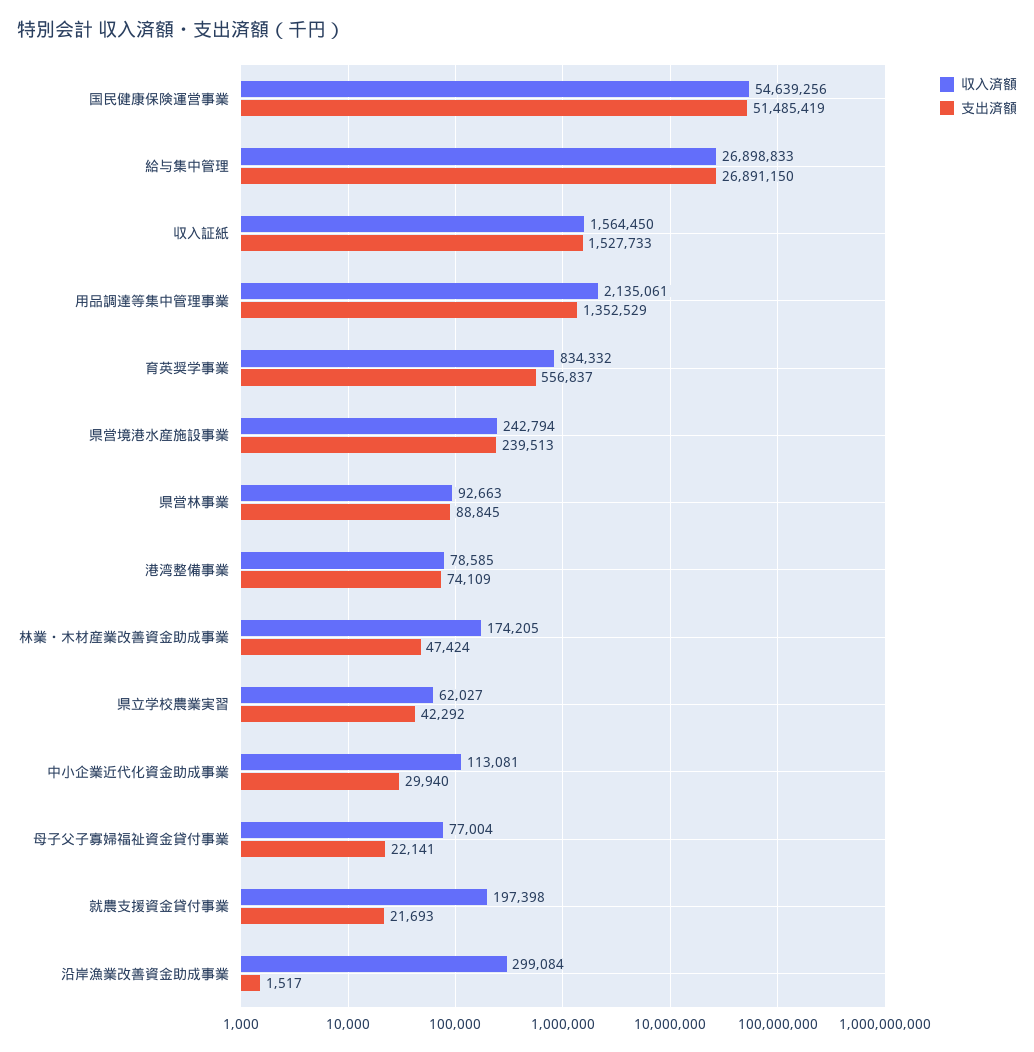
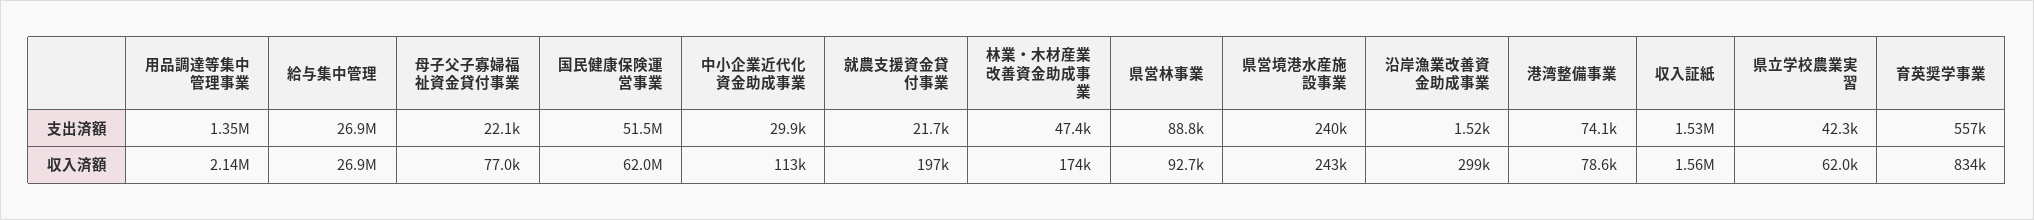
収入済額, 国民健康保険運営事業: 54639256 -> 62000000

